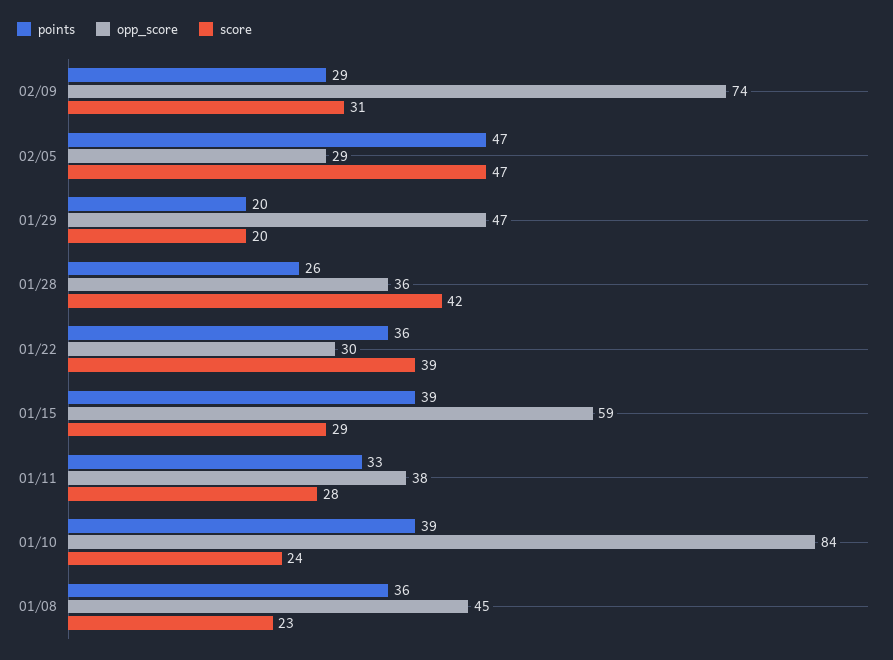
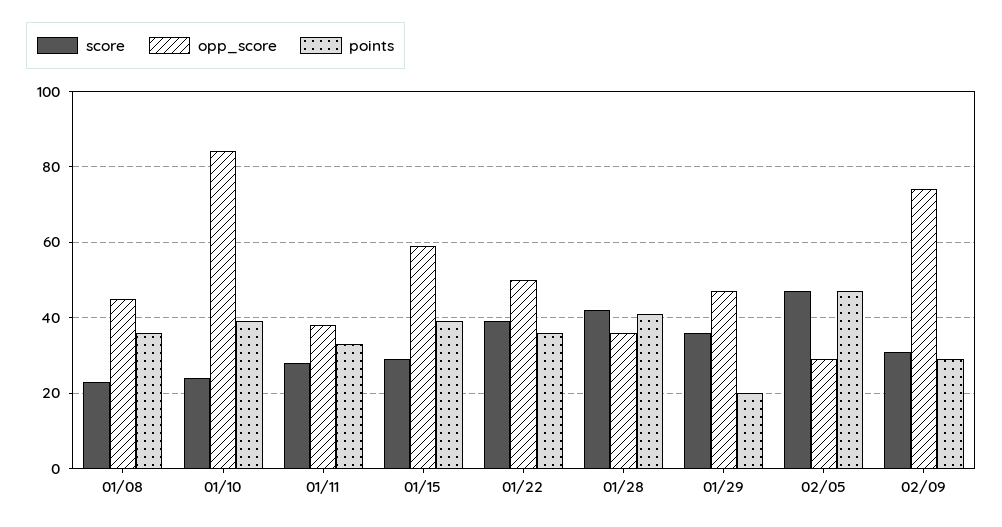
score, 01/29: 20 -> 35
points, 01/28: 26 -> 40
opp_score, 01/22: 30 -> 50

